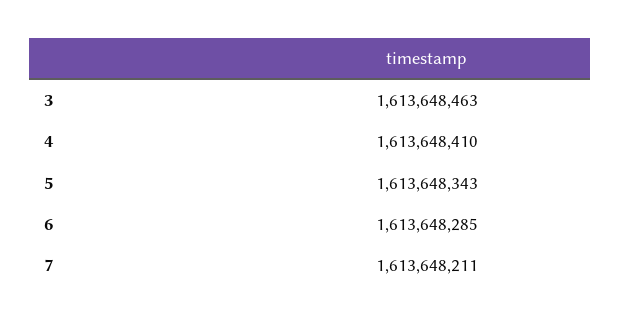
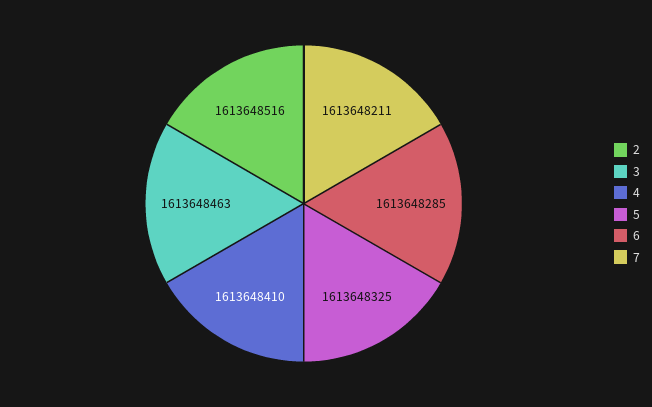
5: 1613648343 -> 1613648325
2: none -> 1613648516

